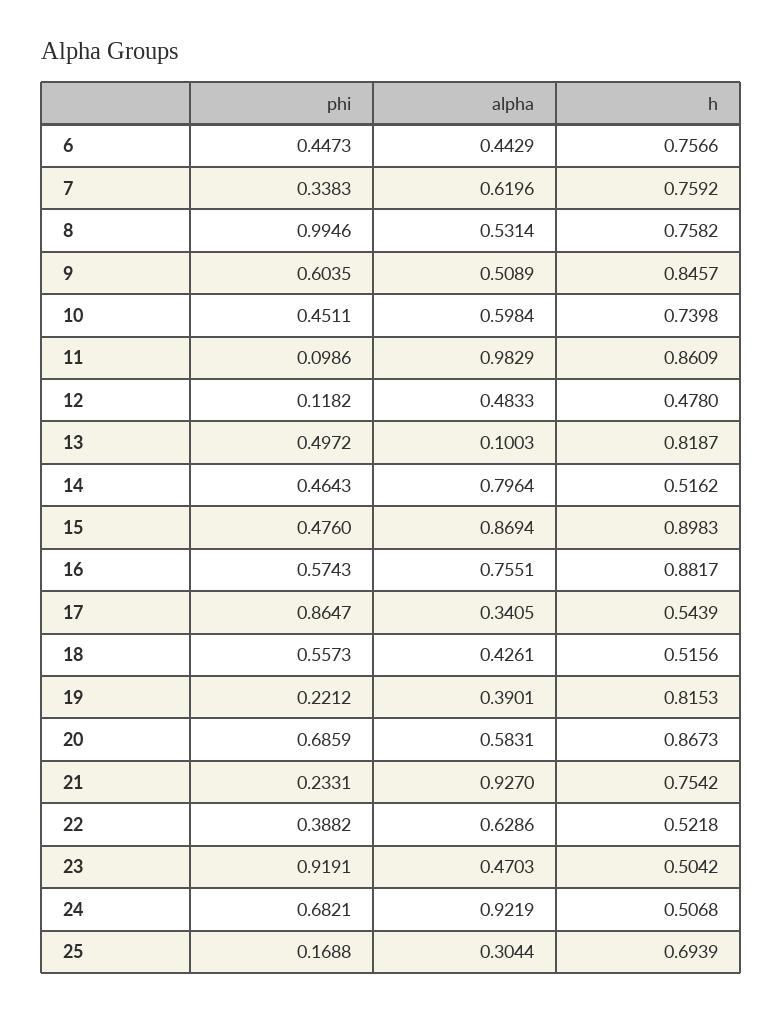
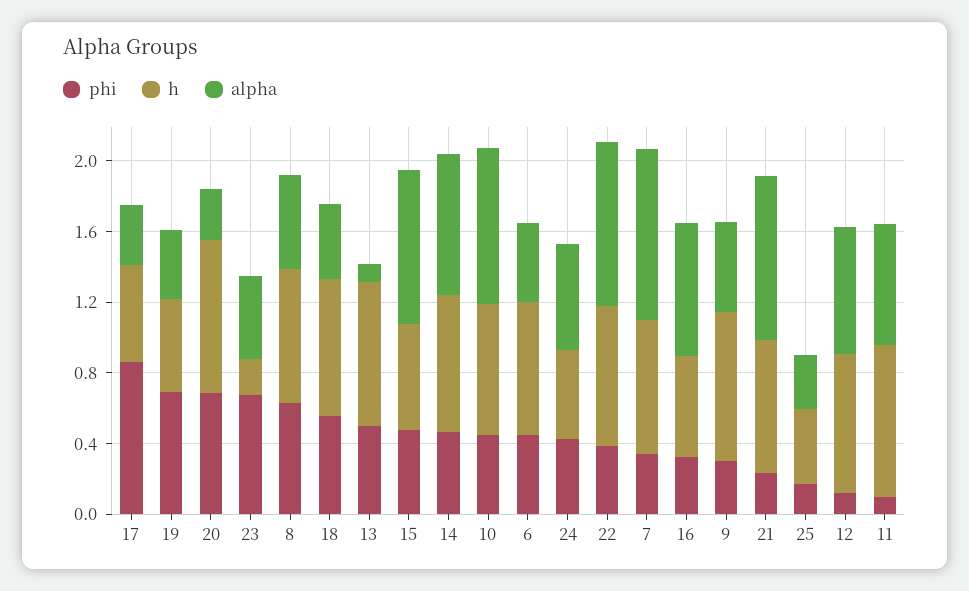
alpha, 7: 0.6196 -> 1
phi, 8: 0.9946 -> 0.6
phi, 9: 0.6035 -> 0.3
alpha, 10: 0.5984 -> 0.9
alpha, 11: 0.9829 -> 0.7
alpha, 12: 0.4833 -> 0.7
h, 12: 0.478 -> 0.8
h, 14: 0.5162 -> 0.8
h, 15: 0.8983 -> 0.6
phi, 16: 0.5743 -> 0.3
h, 16: 0.8817 -> 0.6
h, 18: 0.5156 -> 0.8
phi, 19: 0.2212 -> 0.7
h, 19: 0.8153 -> 0.5
alpha, 20: 0.5831 -> 0.3
alpha, 22: 0.6286 -> 0.9
h, 22: 0.5218 -> 0.8
phi, 23: 0.9191 -> 0.7
h, 23: 0.5042 -> 0.2
phi, 24: 0.6821 -> 0.4
alpha, 24: 0.9219 -> 0.6
h, 25: 0.6939 -> 0.4

